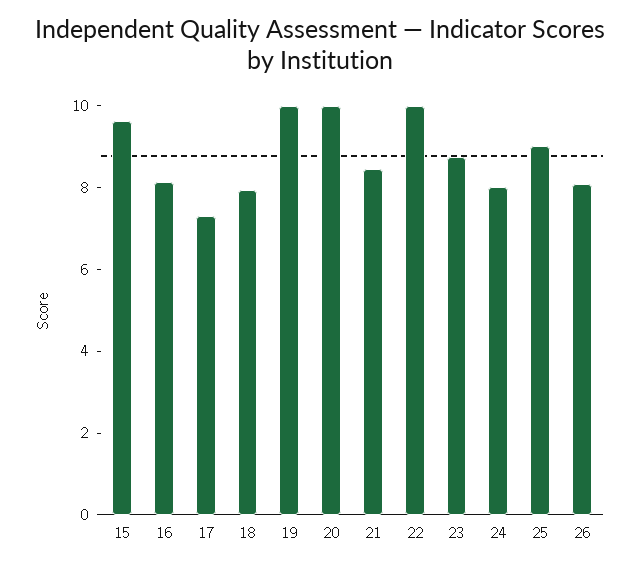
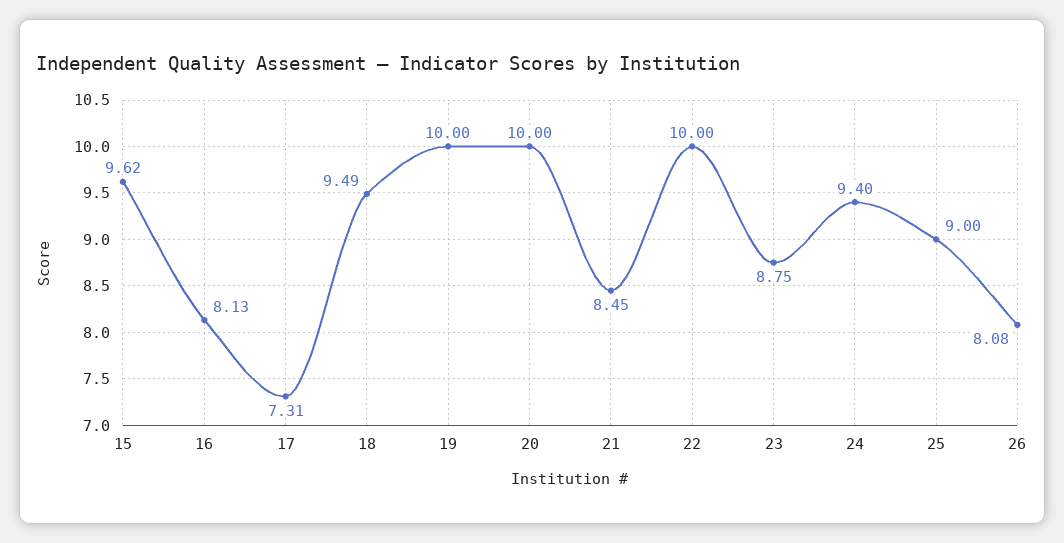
18: 8 -> 9.49
24: 8 -> 9.4

